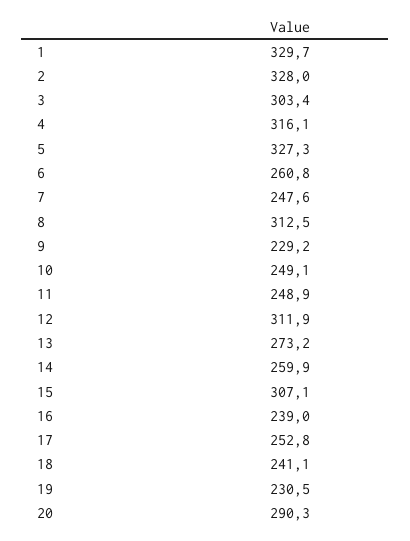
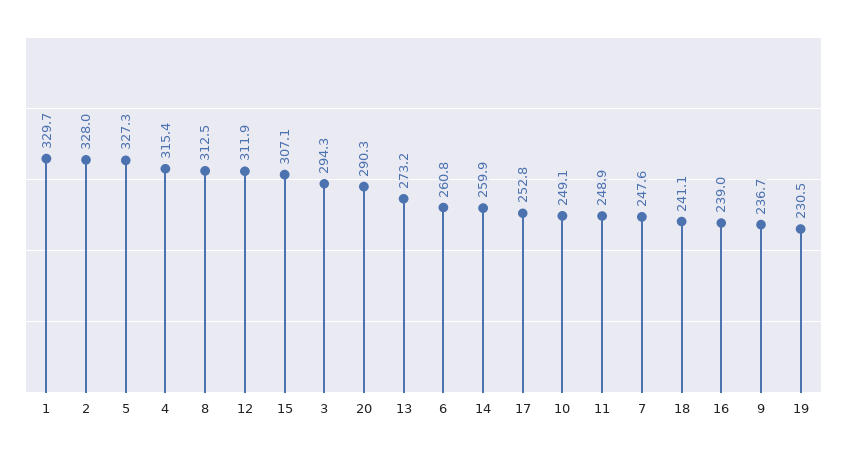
3: 303.4 -> 294.3
4: 316.1 -> 315.4
9: 229.2 -> 236.7

